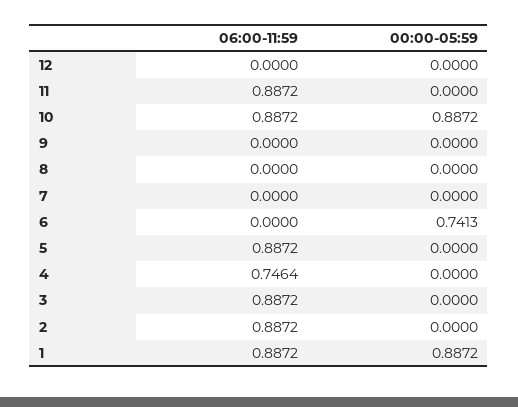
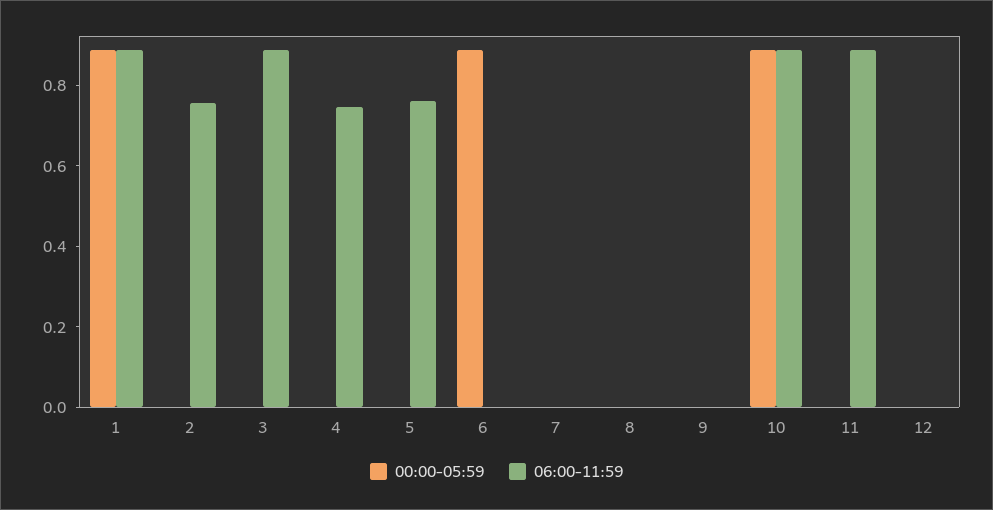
00:00-05:59, 6: 0.7413 -> 0.9
06:00-11:59, 5: 0.8872 -> 0.75
06:00-11:59, 2: 0.8872 -> 0.75

